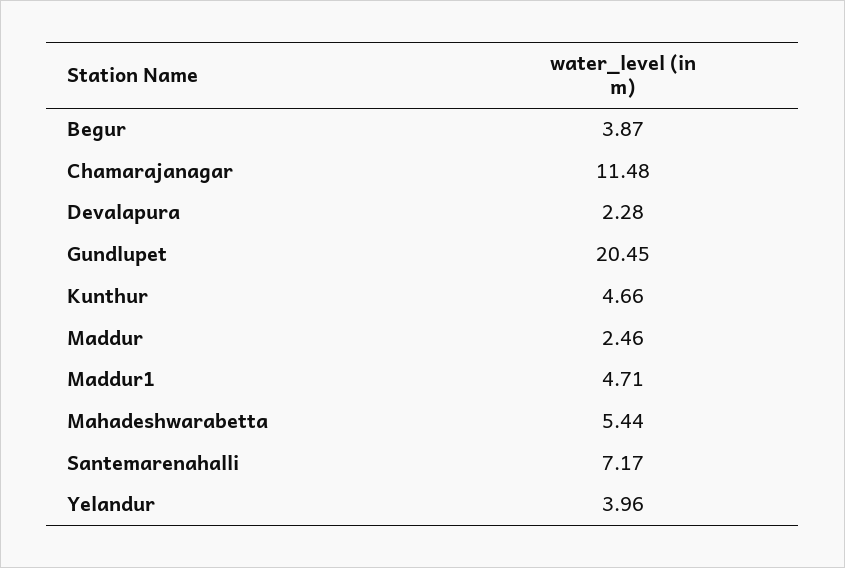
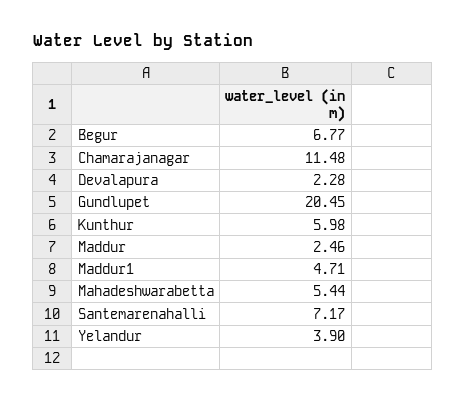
Begur: 3.87 -> 6.77
Kunthur: 4.66 -> 5.98
Yelandur: 3.96 -> 3.9

